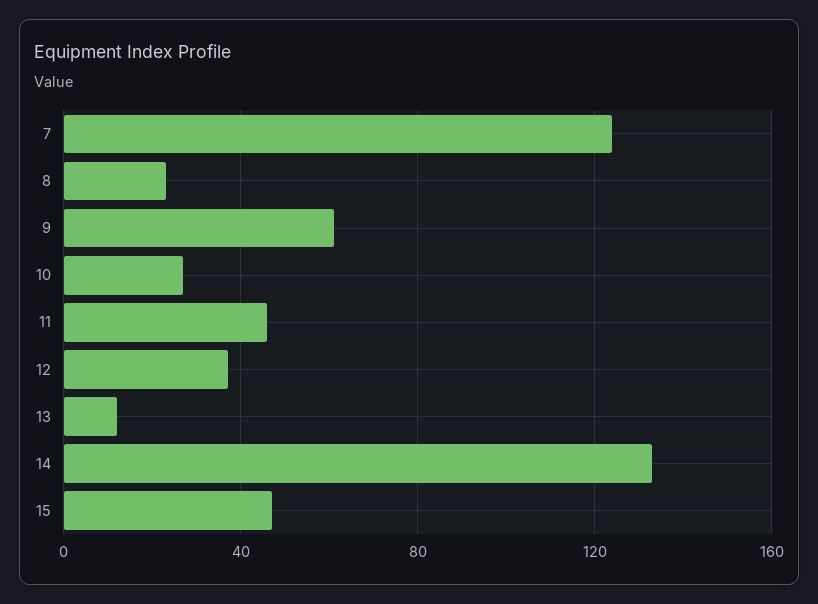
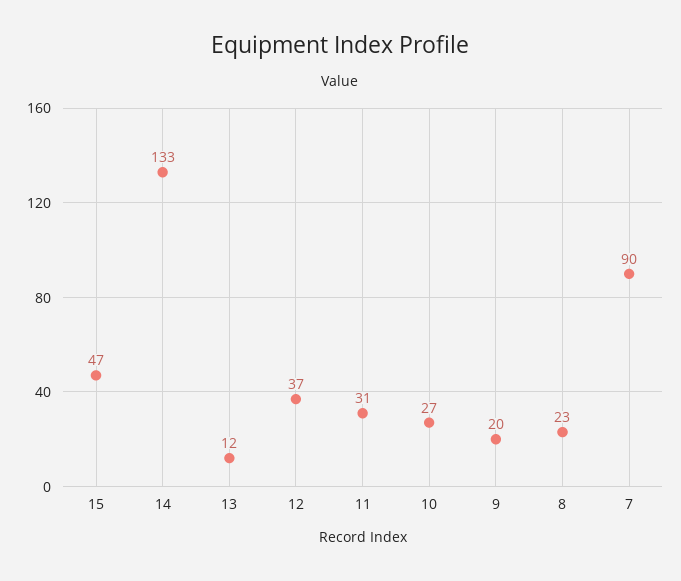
7: 125 -> 90
9: 60 -> 20
11: 45 -> 31

